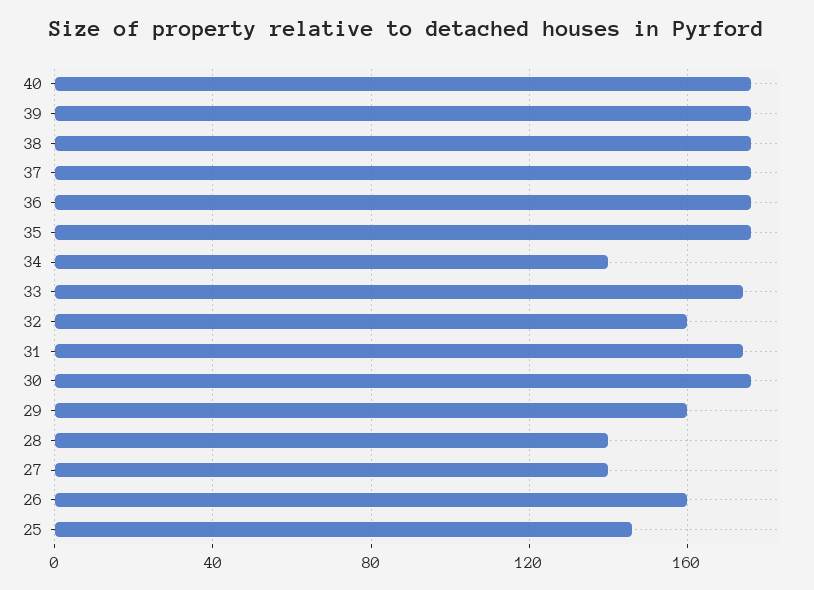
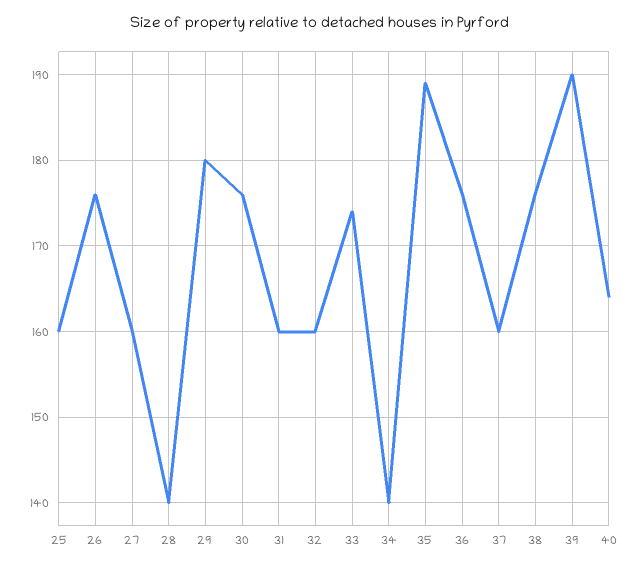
40: 175 -> 164
39: 175 -> 190
37: 175 -> 160
35: 175 -> 189
31: 175 -> 160
29: 160 -> 180
27: 140 -> 160
26: 160 -> 176
25: 145 -> 160

